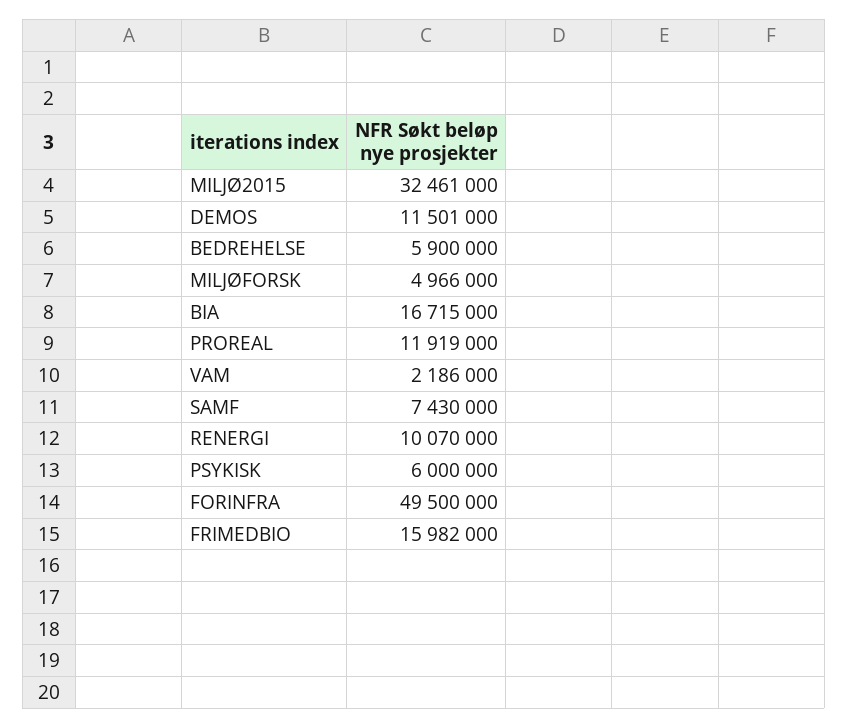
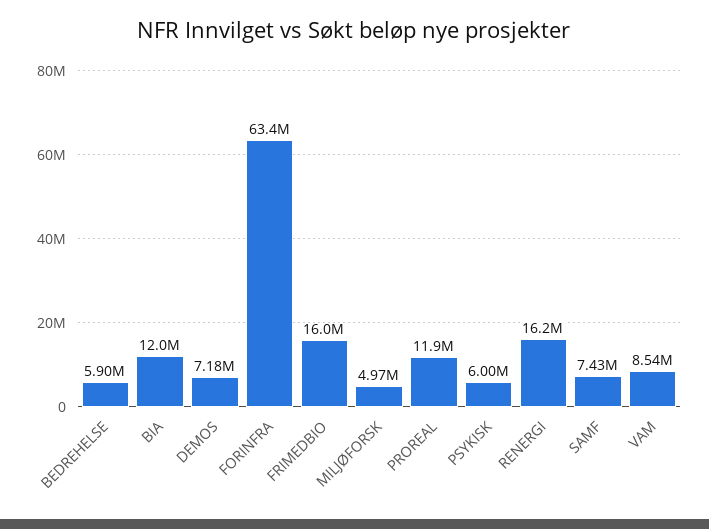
MILJØ2015: 32461000 -> none
DEMOS: 11501000 -> 7180000
BIA: 16715000 -> 12000000
VAM: 2186000 -> 8540000
RENERGI: 10070000 -> 16200000
FORINFRA: 49500000 -> 63400000

